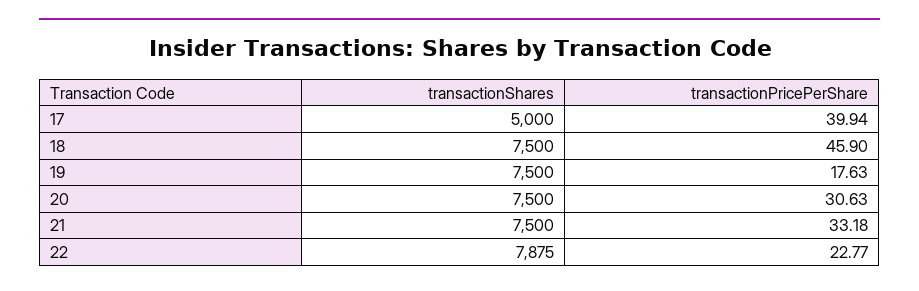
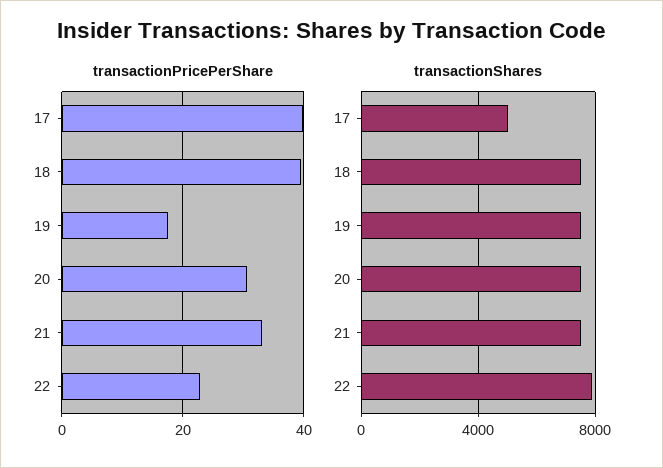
transactionPricePerShare, 18: 45.9 -> 40

